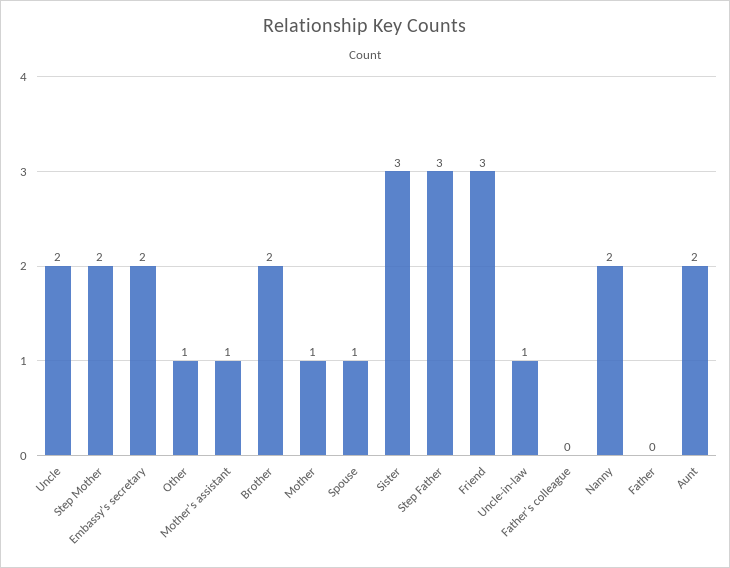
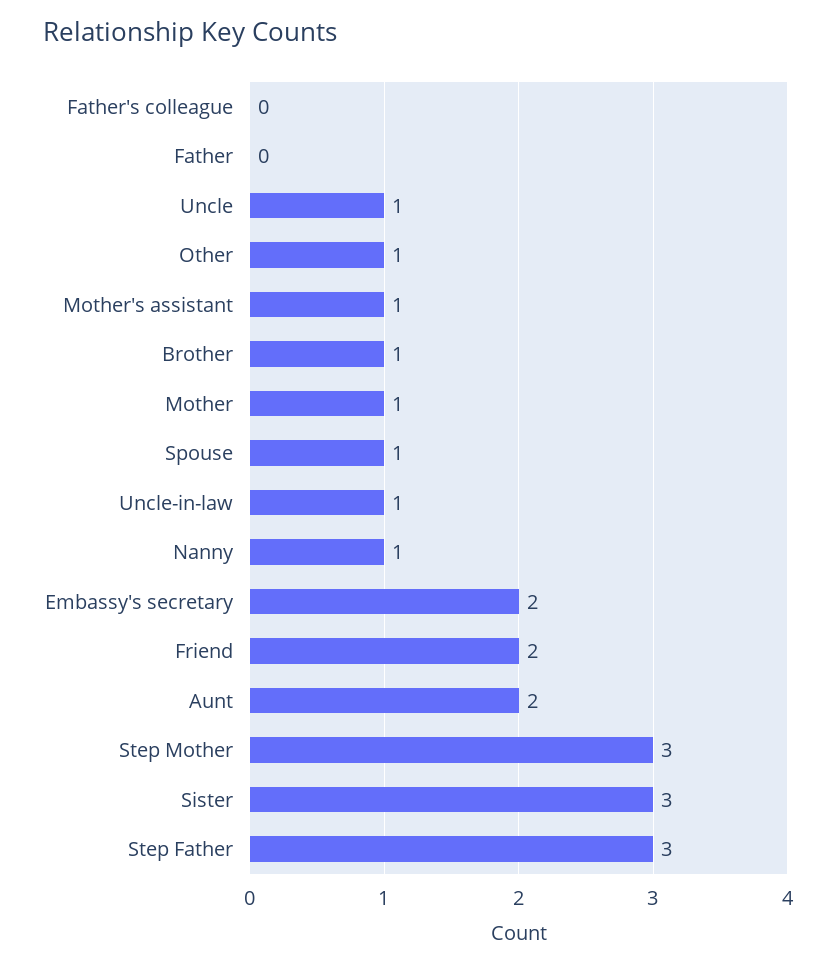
Uncle: 2 -> 1
Step Mother: 2 -> 3
Brother: 2 -> 1
Friend: 3 -> 2
Nanny: 2 -> 1

